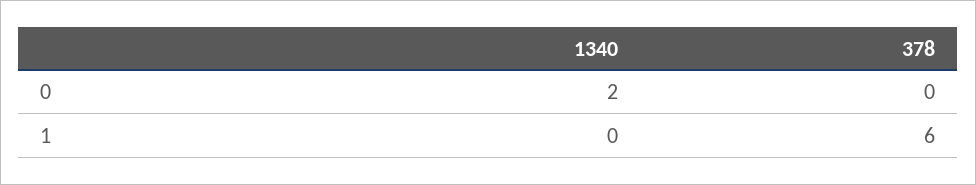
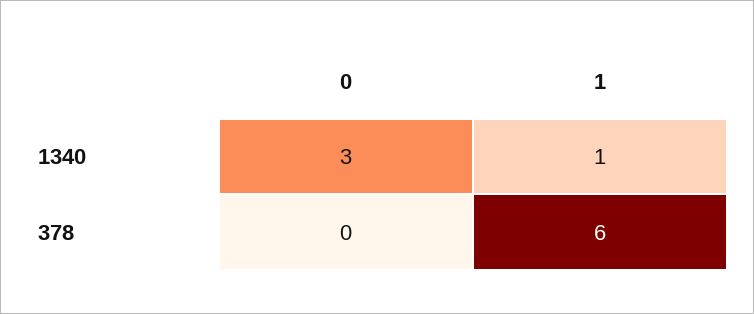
1340, 0: 2 -> 3
1340, 1: 0 -> 1

